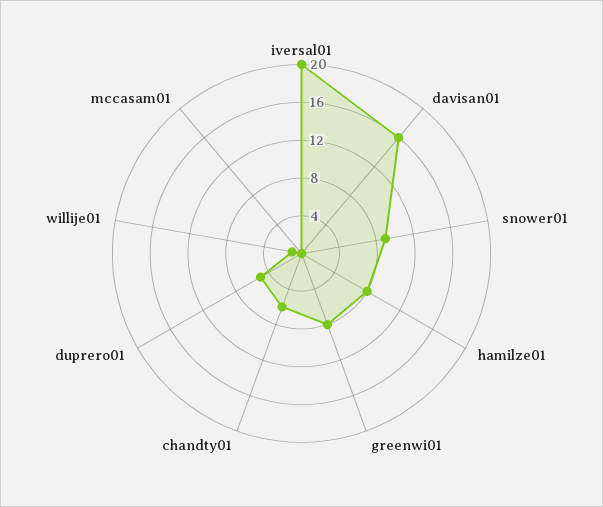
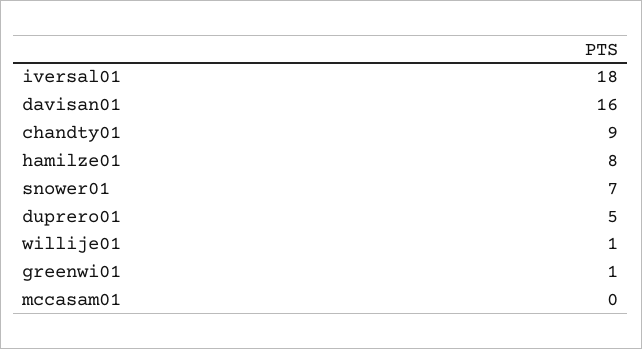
iversal01: 20 -> 18
snower01: 9 -> 7
greenwi01: 8 -> 1
chandty01: 6 -> 9

